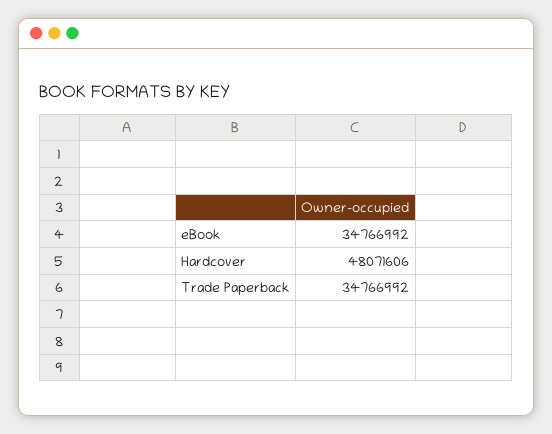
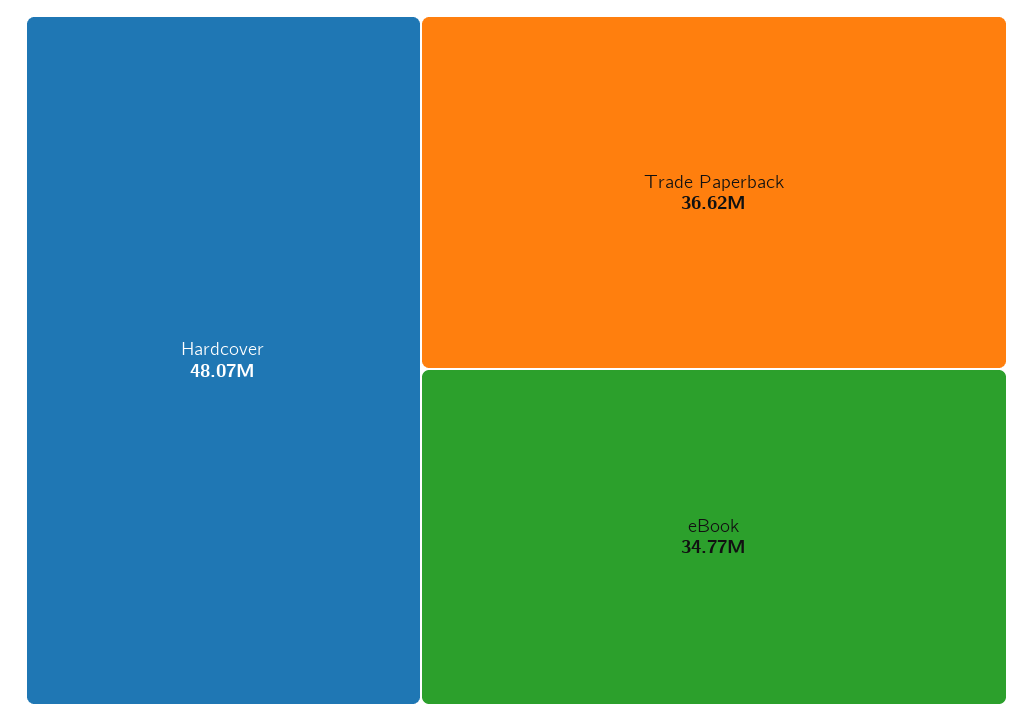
Trade Paperback: 34766992 -> 36620000

